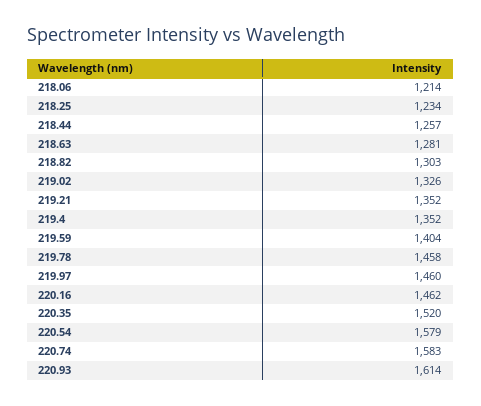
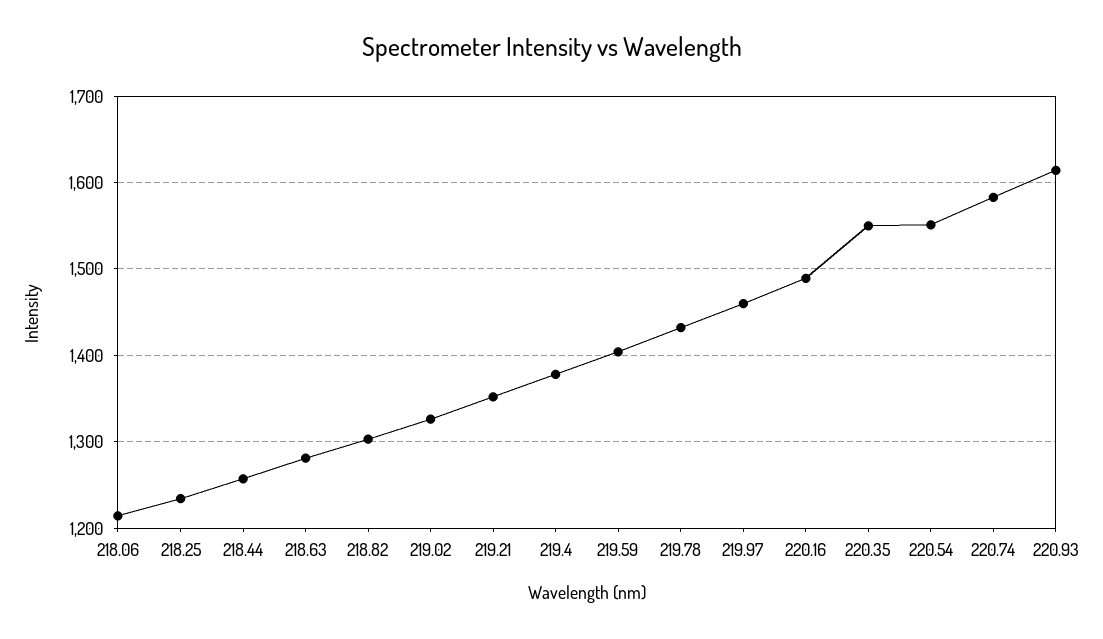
219.4: 1352 -> 1380
219.78: 1458 -> 1430
220.16: 1462 -> 1490
220.35: 1520 -> 1550
220.54: 1579 -> 1550

